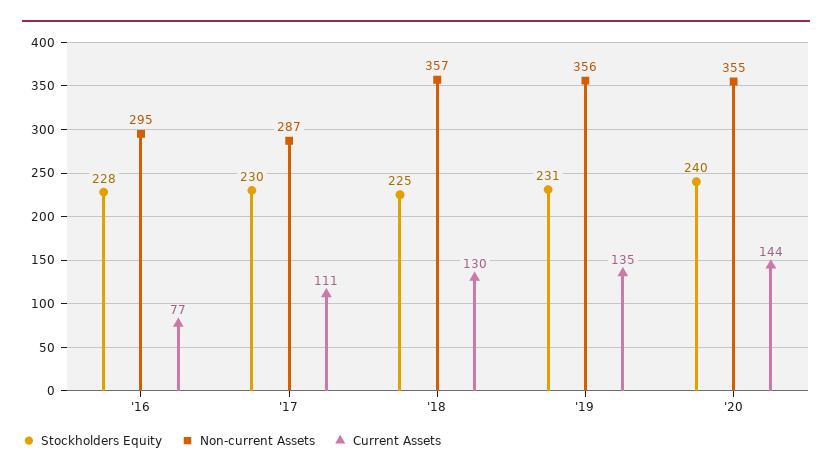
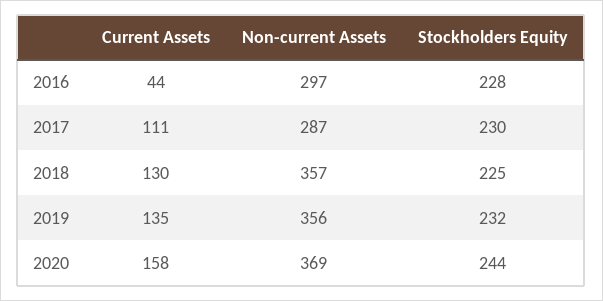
Non-current Assets, '16: 295 -> 297
Current Assets, '16: 77 -> 44
Stockholders Equity, '19: 231 -> 232
Stockholders Equity, '20: 240 -> 244
Non-current Assets, '20: 355 -> 369
Current Assets, '20: 144 -> 158

